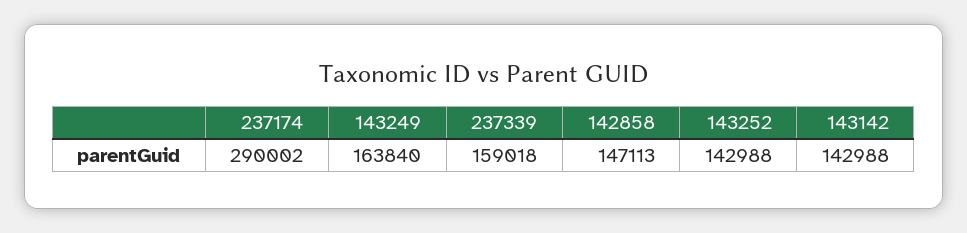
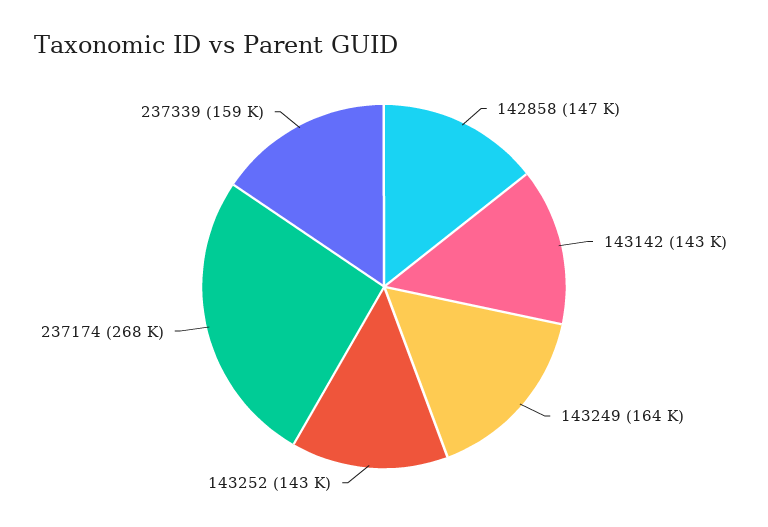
237174: 290002 -> 268000

